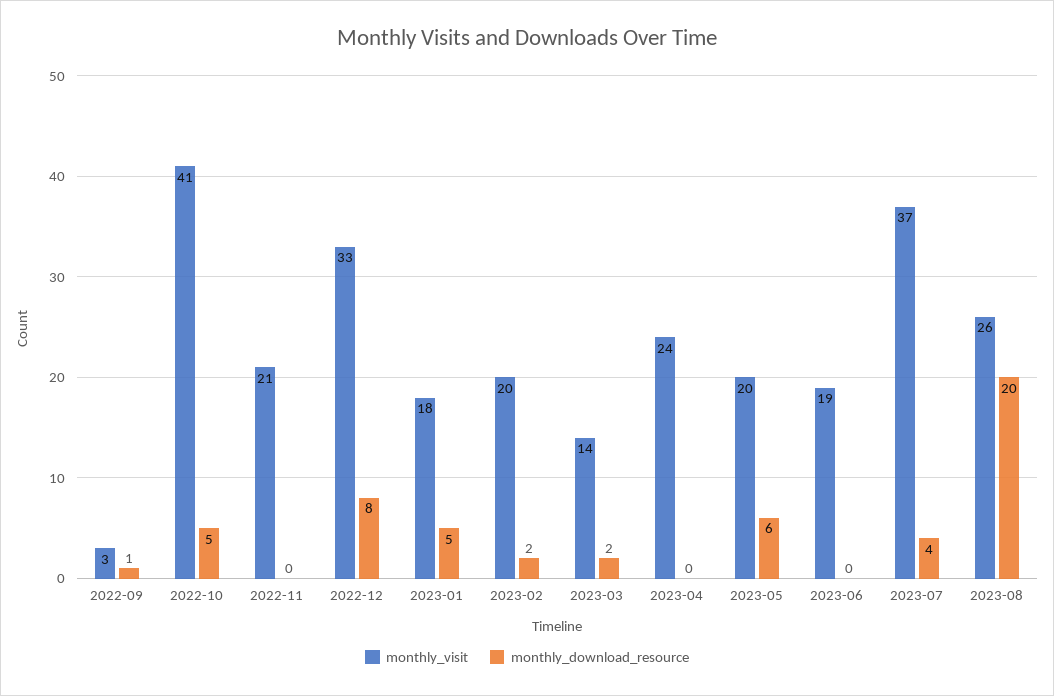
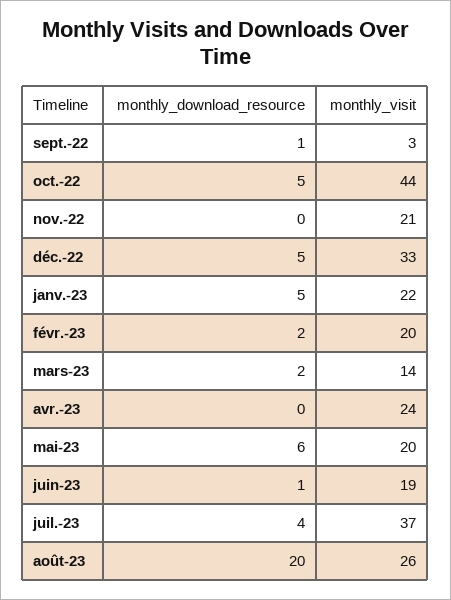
monthly_visit, 2022-10: 41 -> 44
monthly_download_resource, 2022-12: 8 -> 5
monthly_visit, 2023-01: 18 -> 22
monthly_download_resource, 2023-06: 0 -> 1

